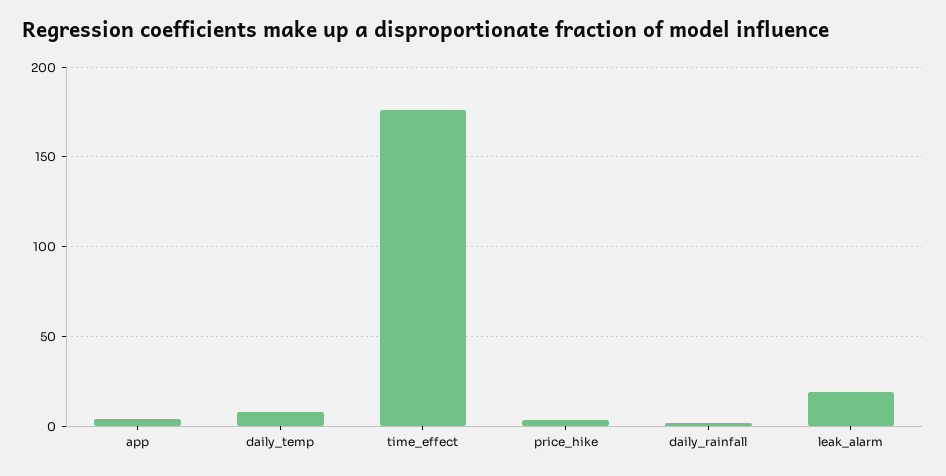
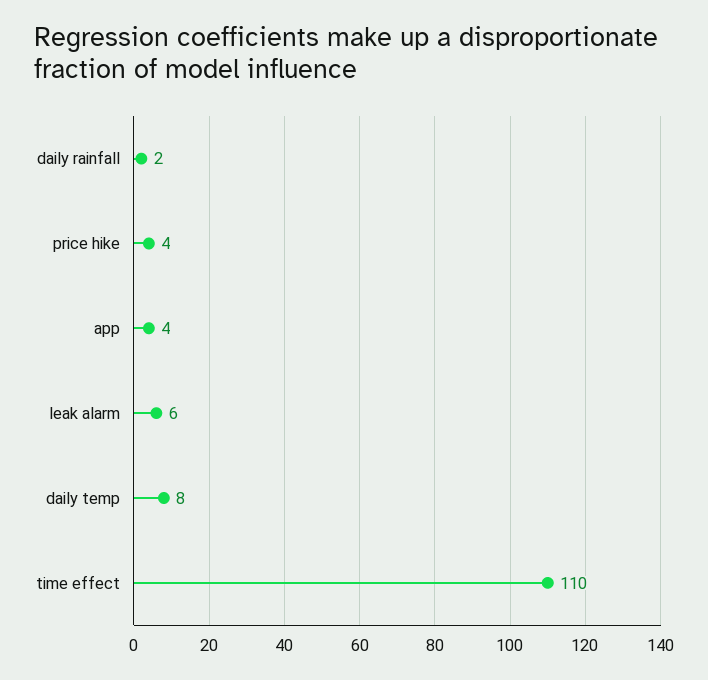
time_effect: 175 -> 110
leak_alarm: 20 -> 6

